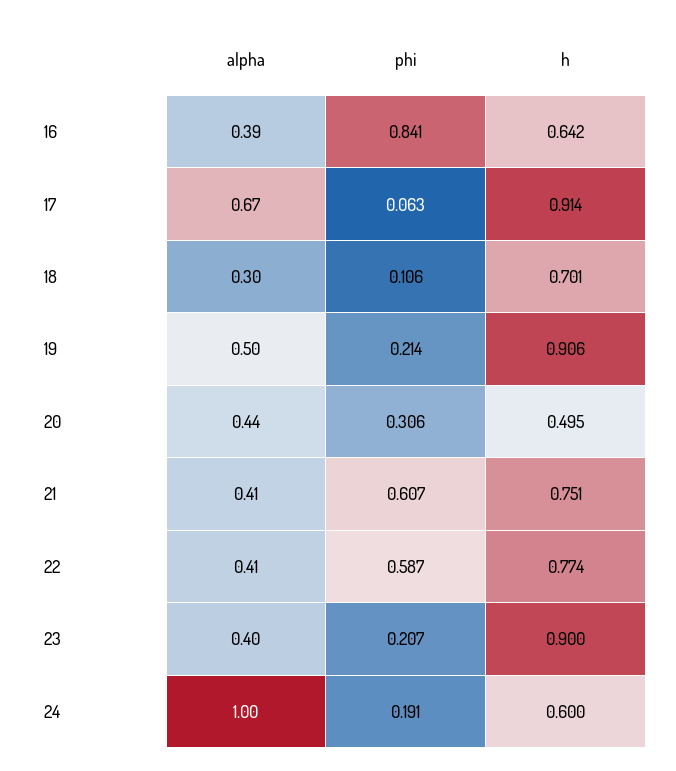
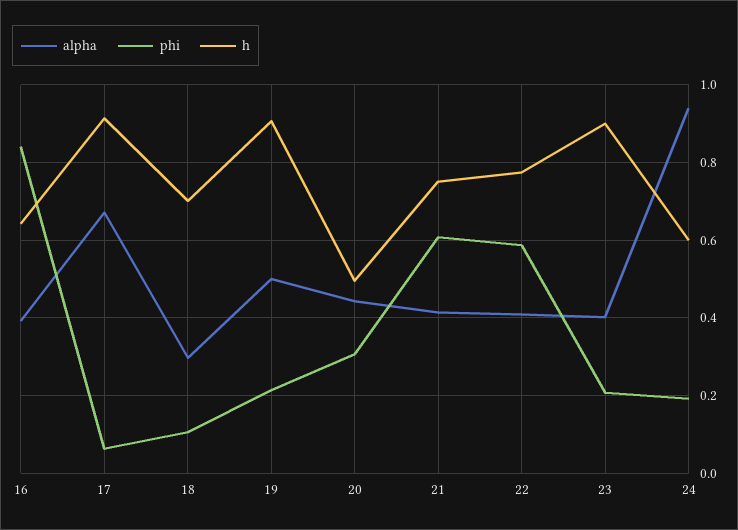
alpha, 24: 1 -> 0.94

